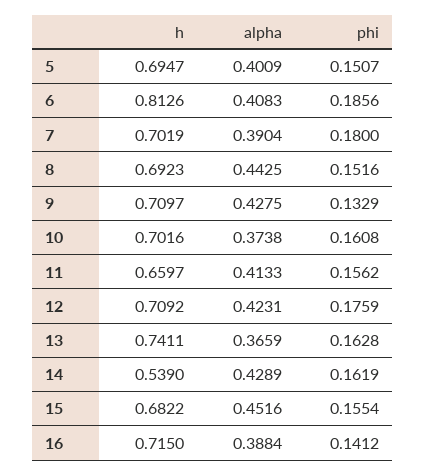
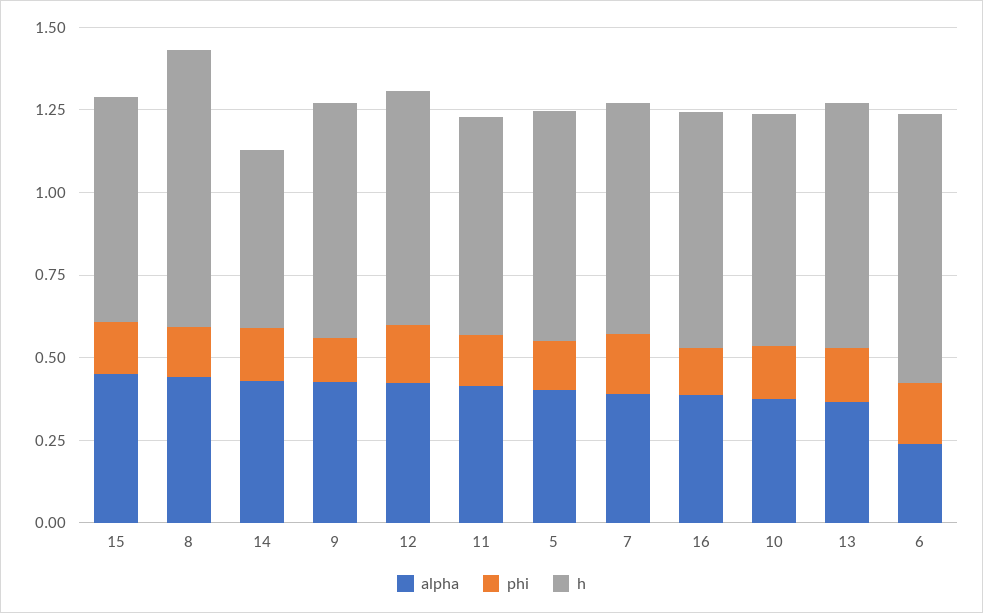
alpha, 6: 0.4083 -> 0.25
h, 8: 0.6923 -> 0.85

